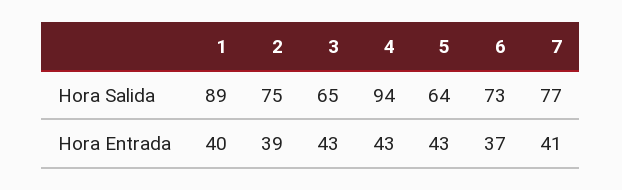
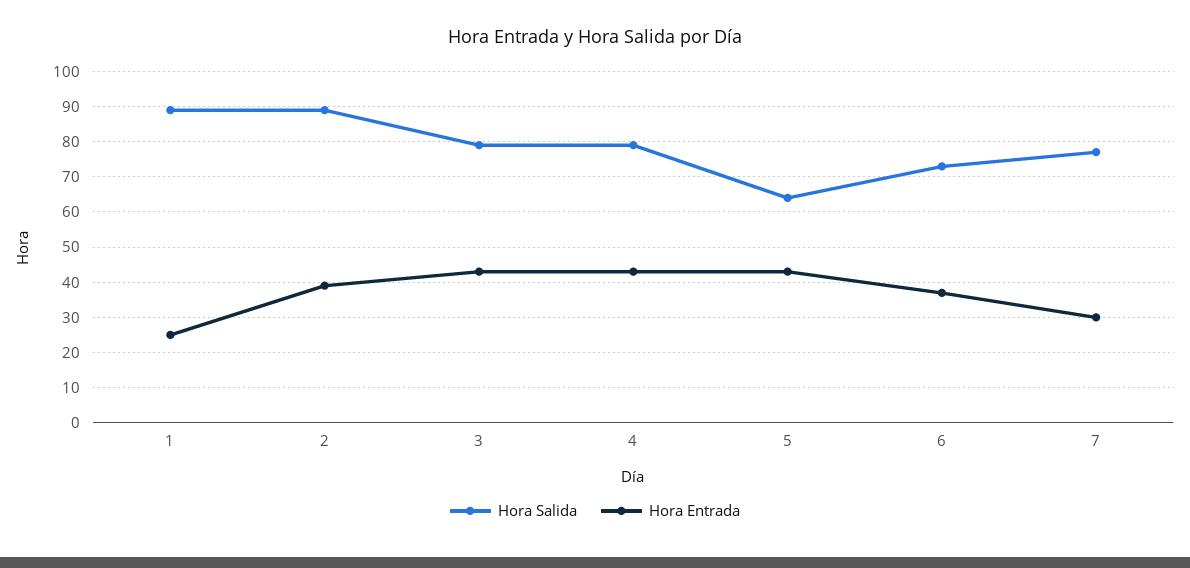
Hora Salida, 2: 75 -> 90
Hora Salida, 3: 65 -> 80
Hora Salida, 4: 94 -> 80
Hora Entrada, 1: 40 -> 25
Hora Entrada, 7: 41 -> 30

